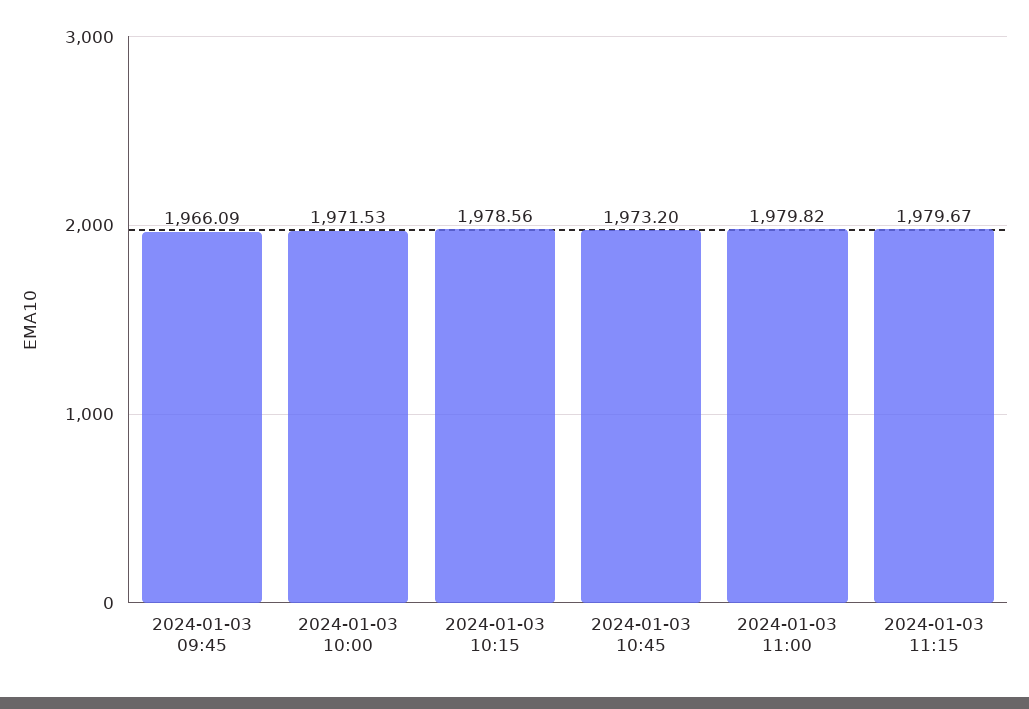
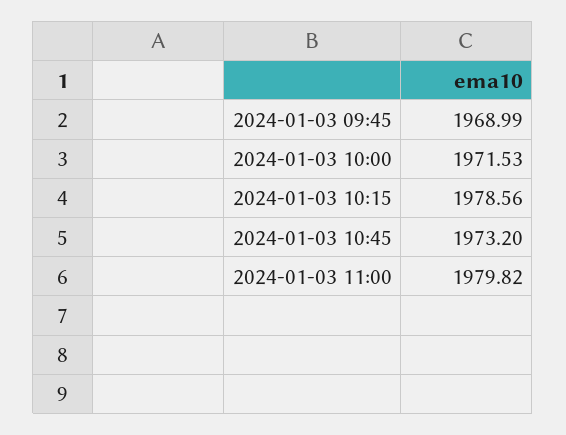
2024-01-03 09:45: 1966.09 -> 1968.99
2024-01-03 11:15: 1979.67 -> none

